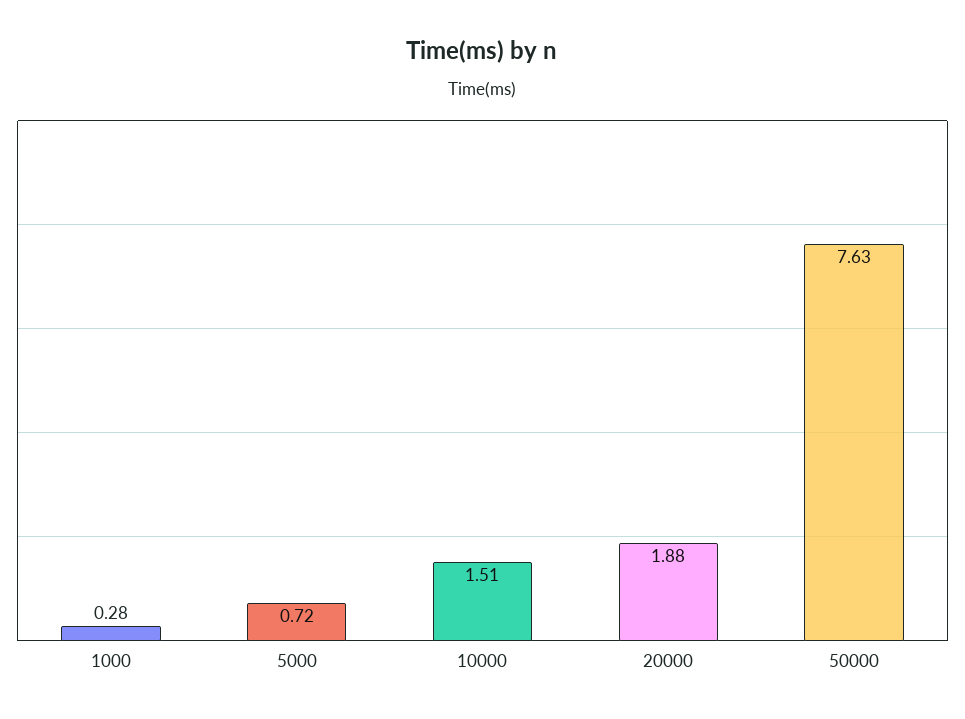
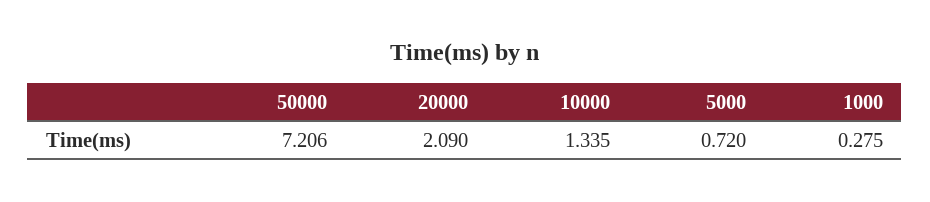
10000: 1.51 -> 1.335
20000: 1.88 -> 2.09
50000: 7.63 -> 7.206

